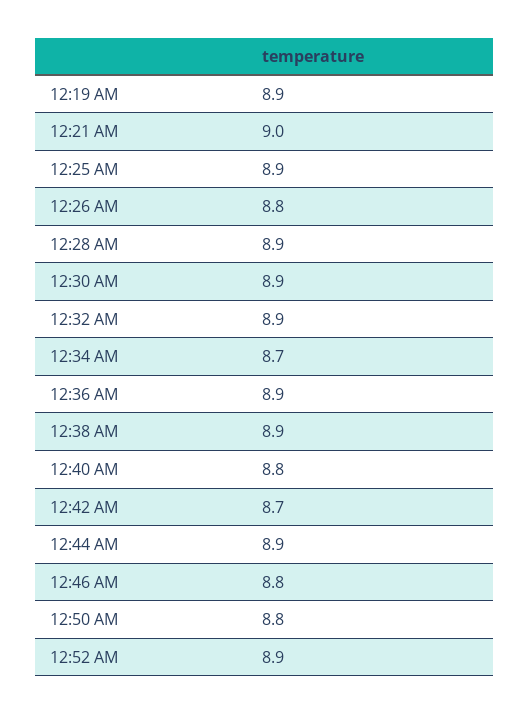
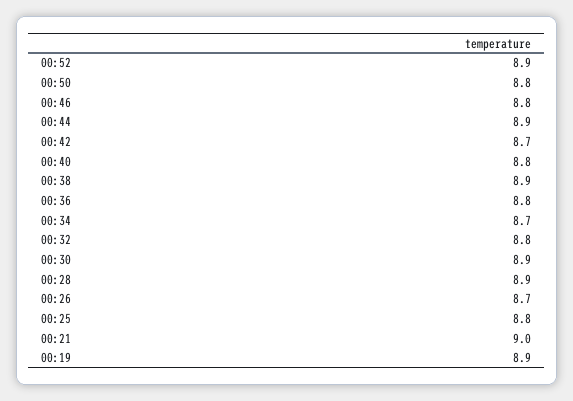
12:25 AM: 8.9 -> 8.8
12:26 AM: 8.8 -> 8.7
12:32 AM: 8.9 -> 8.8
12:36 AM: 8.9 -> 8.8

